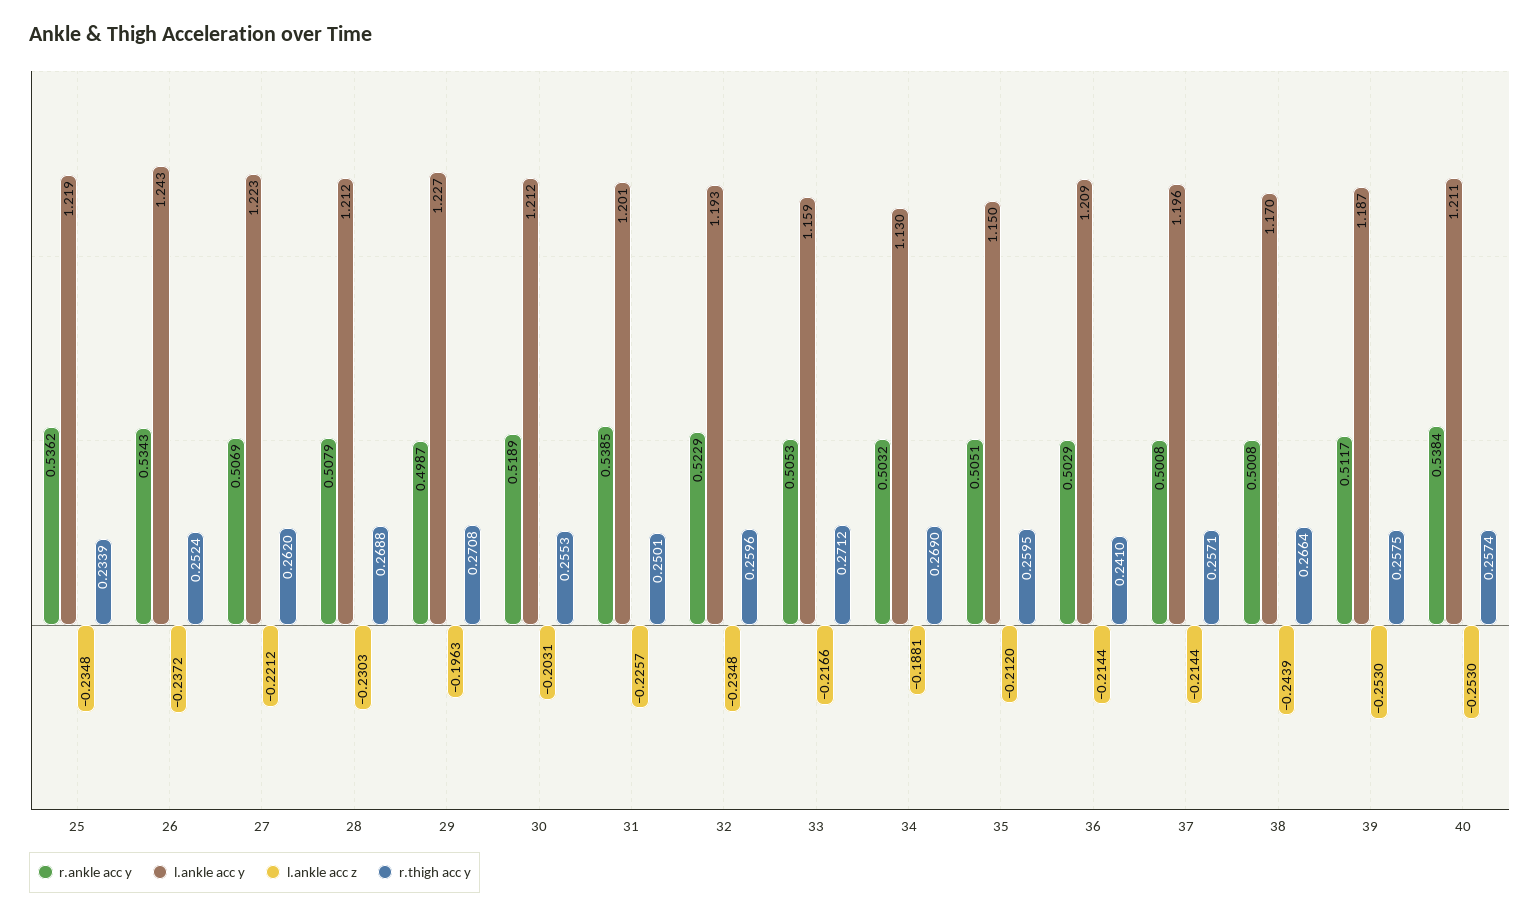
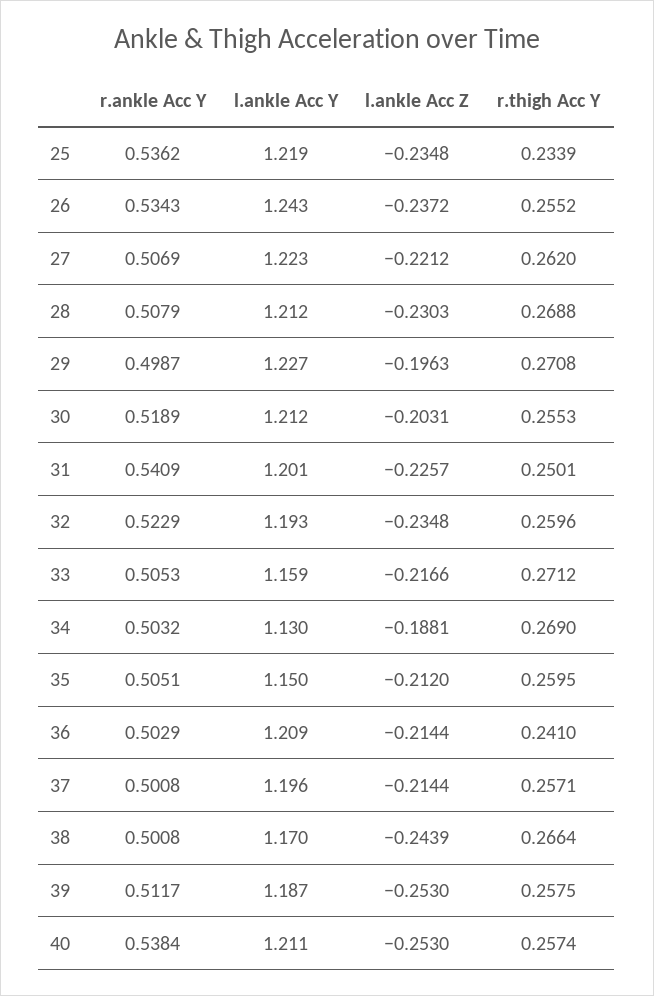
r.thigh acc y, 26: 0.2524 -> 0.2552
r.ankle acc y, 31: 0.5385 -> 0.5409

